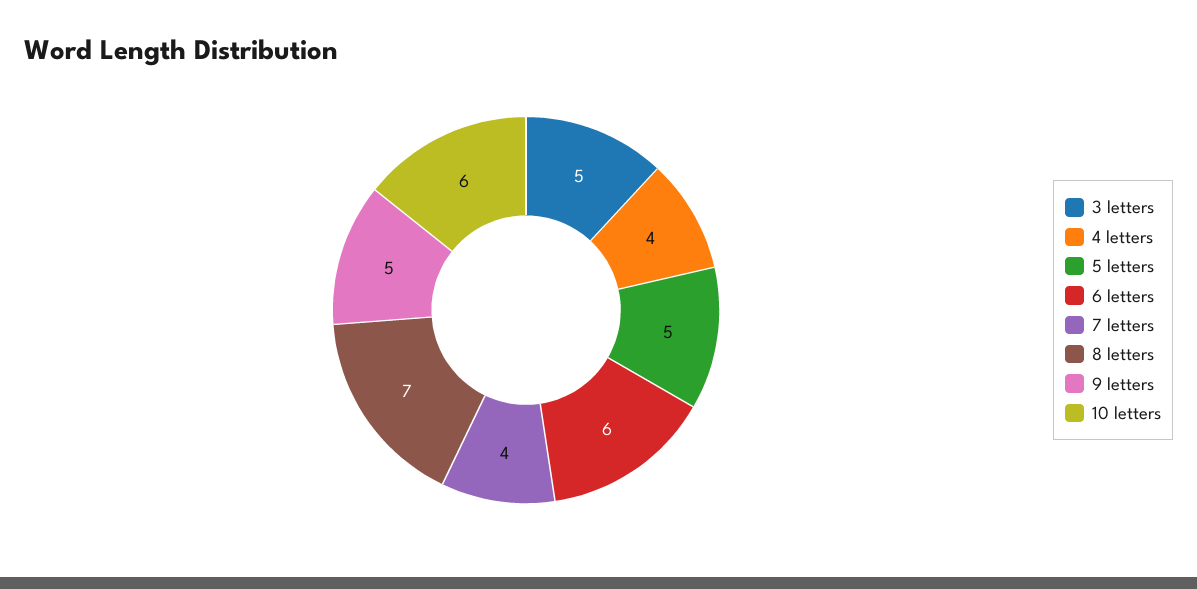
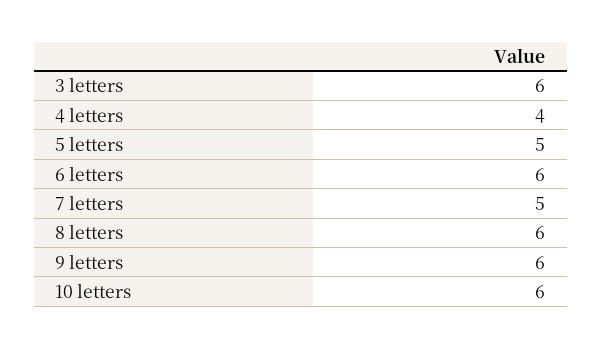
3 letters: 5 -> 6
7 letters: 4 -> 5
8 letters: 7 -> 6
9 letters: 5 -> 6

